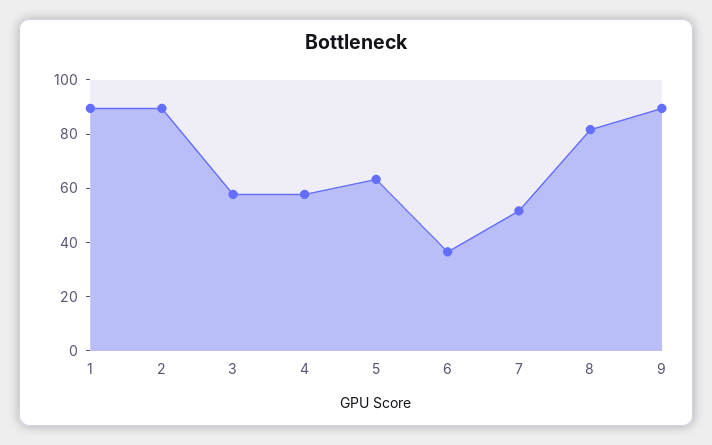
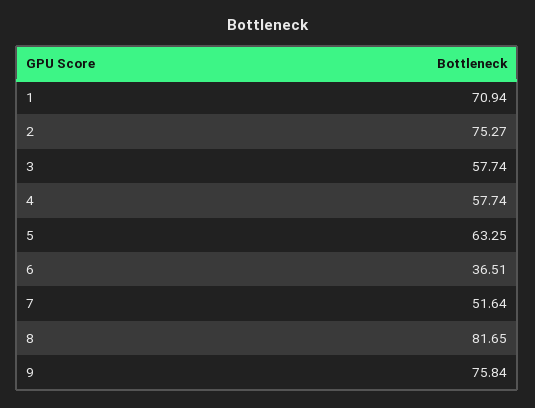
1: 90 -> 70.94
2: 90 -> 75.27
9: 90 -> 75.84

